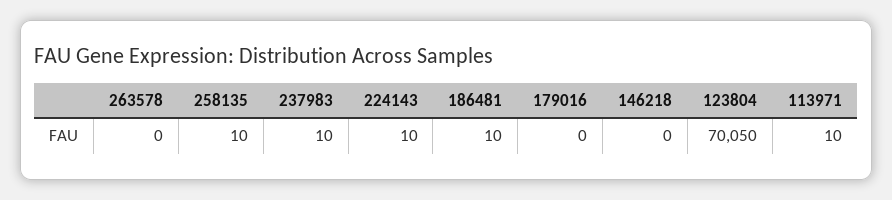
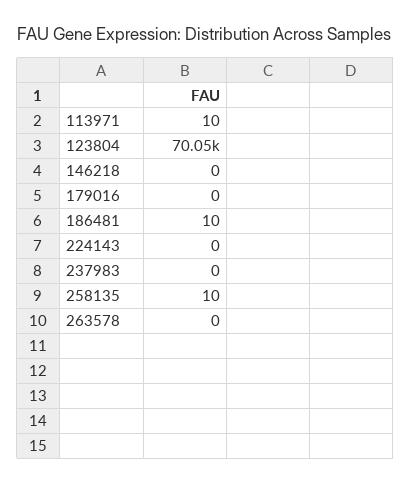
237983: 10 -> 0
224143: 10 -> 0

